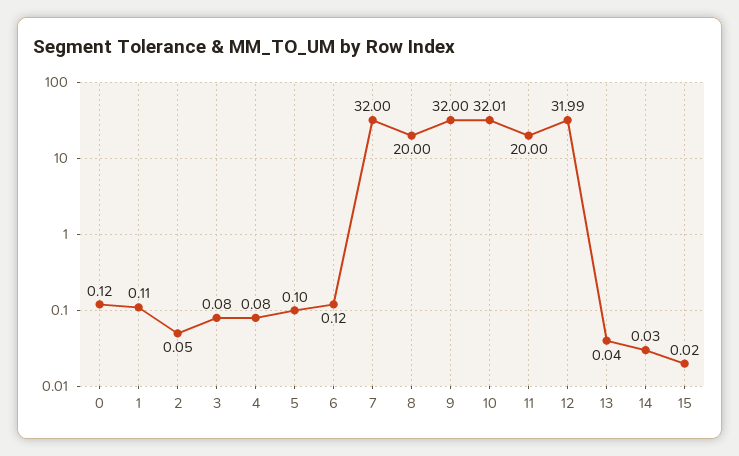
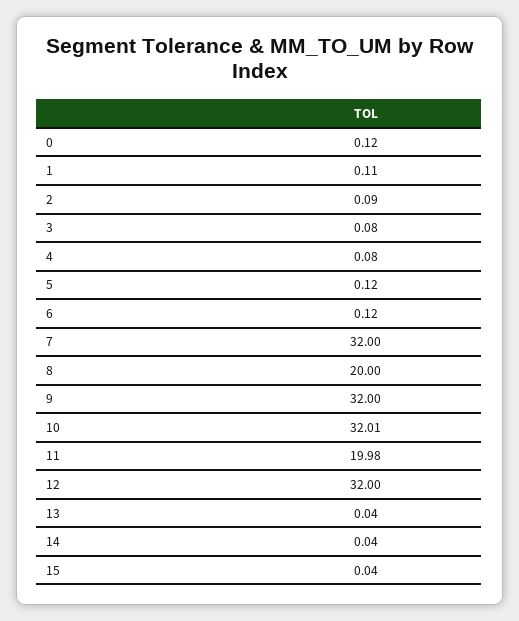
2: 0.05 -> 0.09
5: 0.1 -> 0.12
11: 20 -> 19.98
12: 31.99 -> 32
14: 0.03 -> 0.04
15: 0.02 -> 0.04

